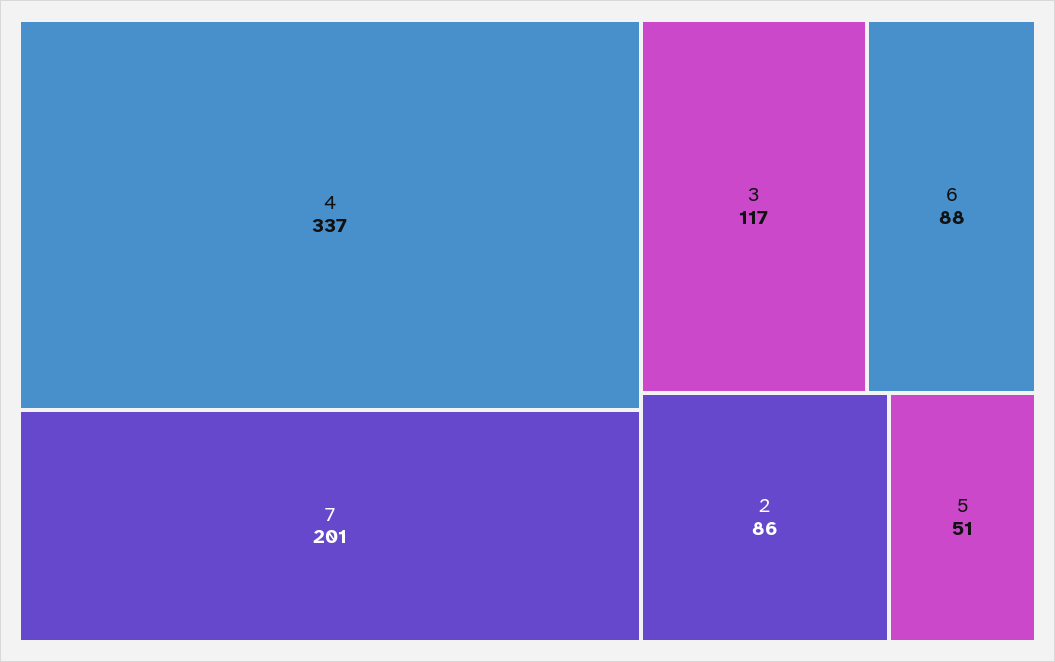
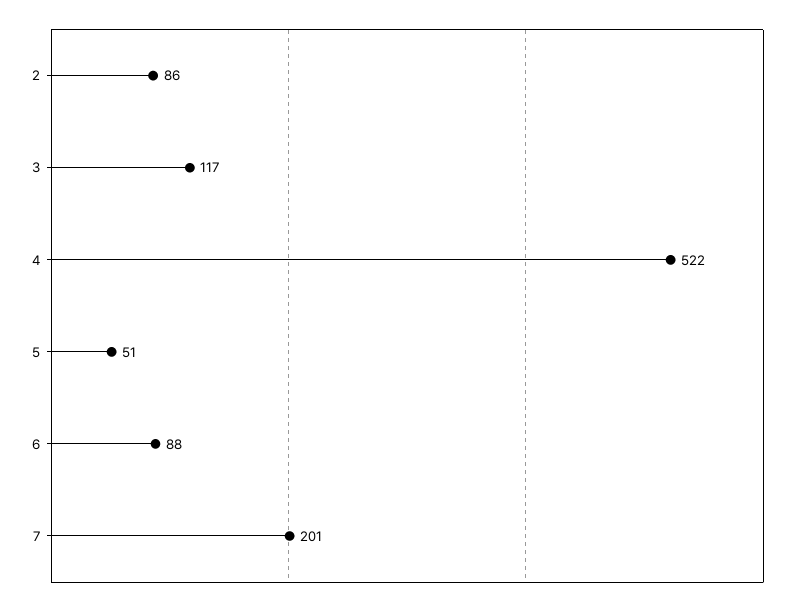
4: 337 -> 522

